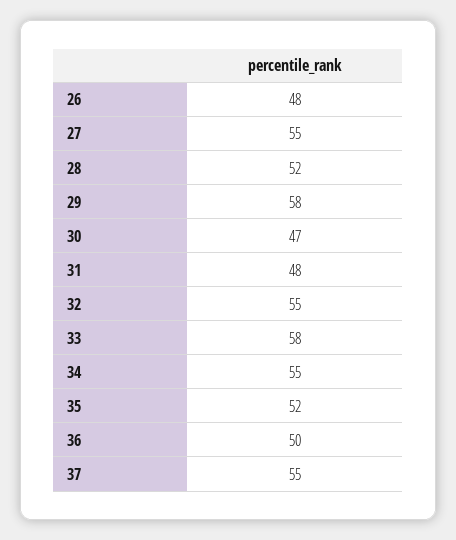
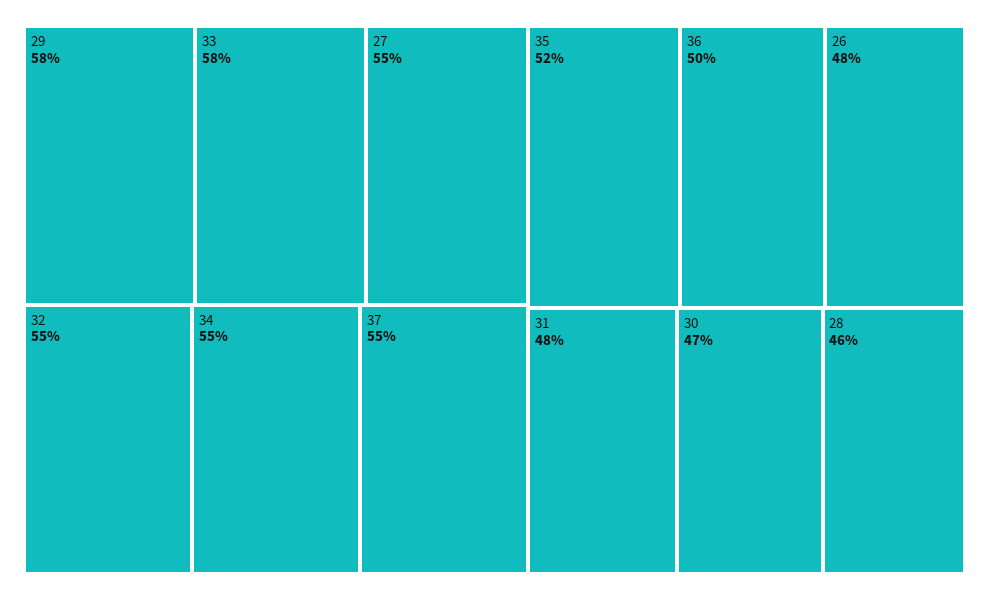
28: 52 -> 46

